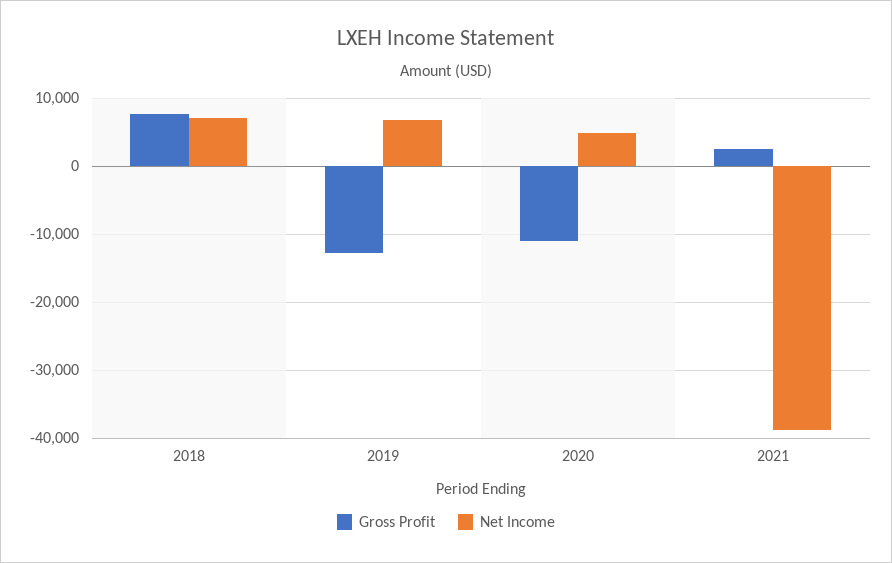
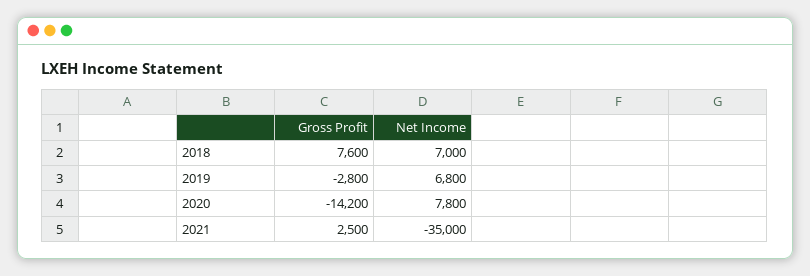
Gross Profit, 2019: -13000 -> -2800
Gross Profit, 2020: -11000 -> -14200
Net Income, 2020: 5000 -> 7800
Net Income, 2021: -39000 -> -35000

